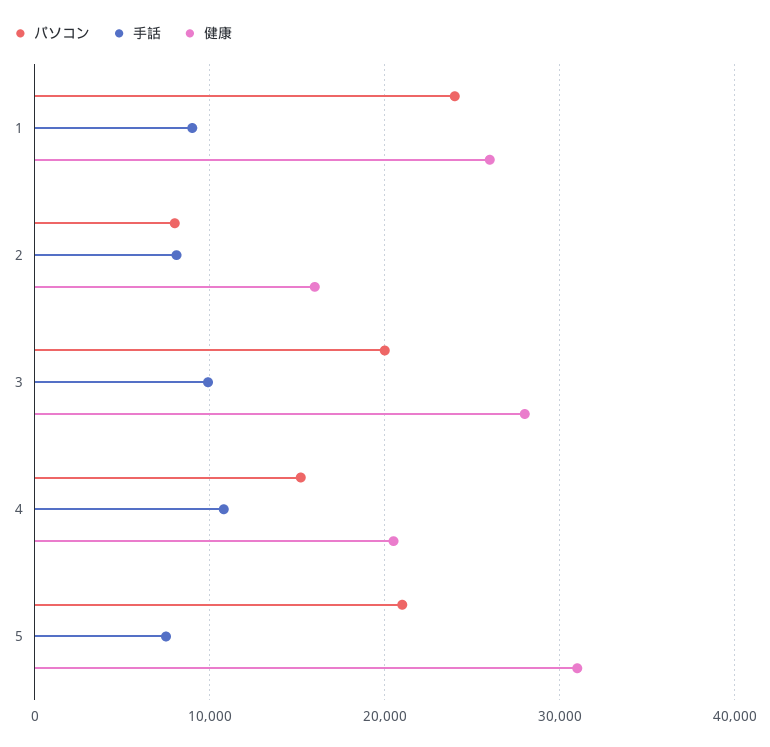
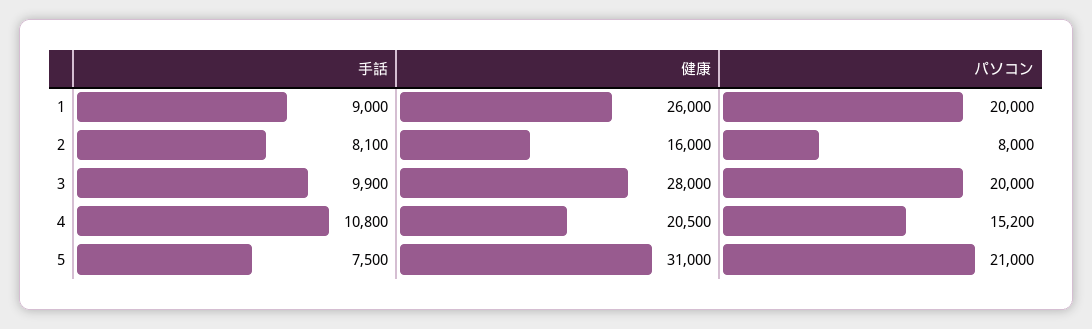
パソコン, 1: 24000 -> 20000

